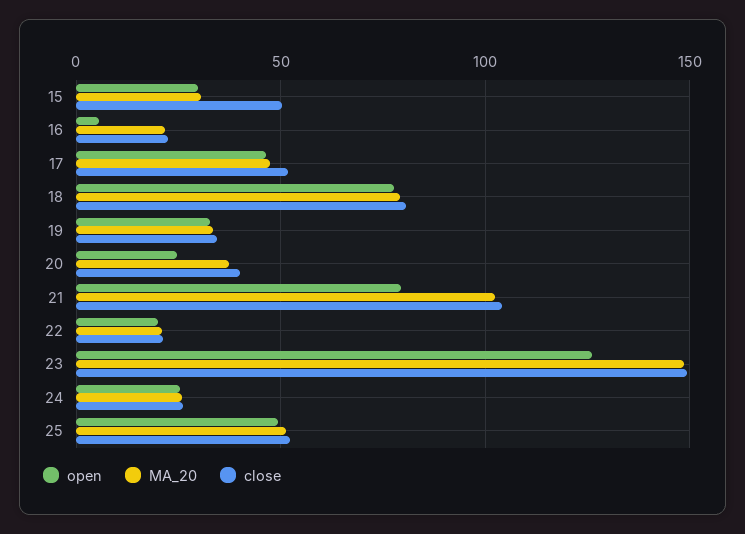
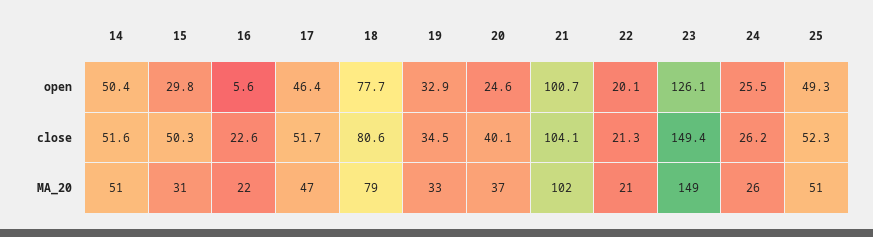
open, 21: 80 -> 100.7
open, 14: none -> 50.4
close, 14: none -> 51.6
MA_20, 14: none -> 51

